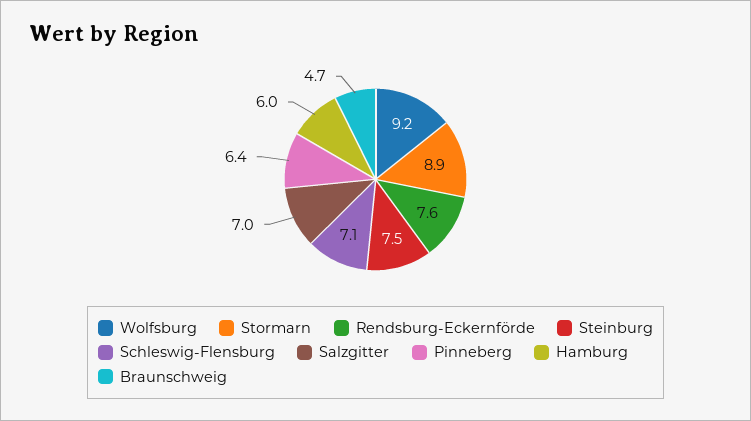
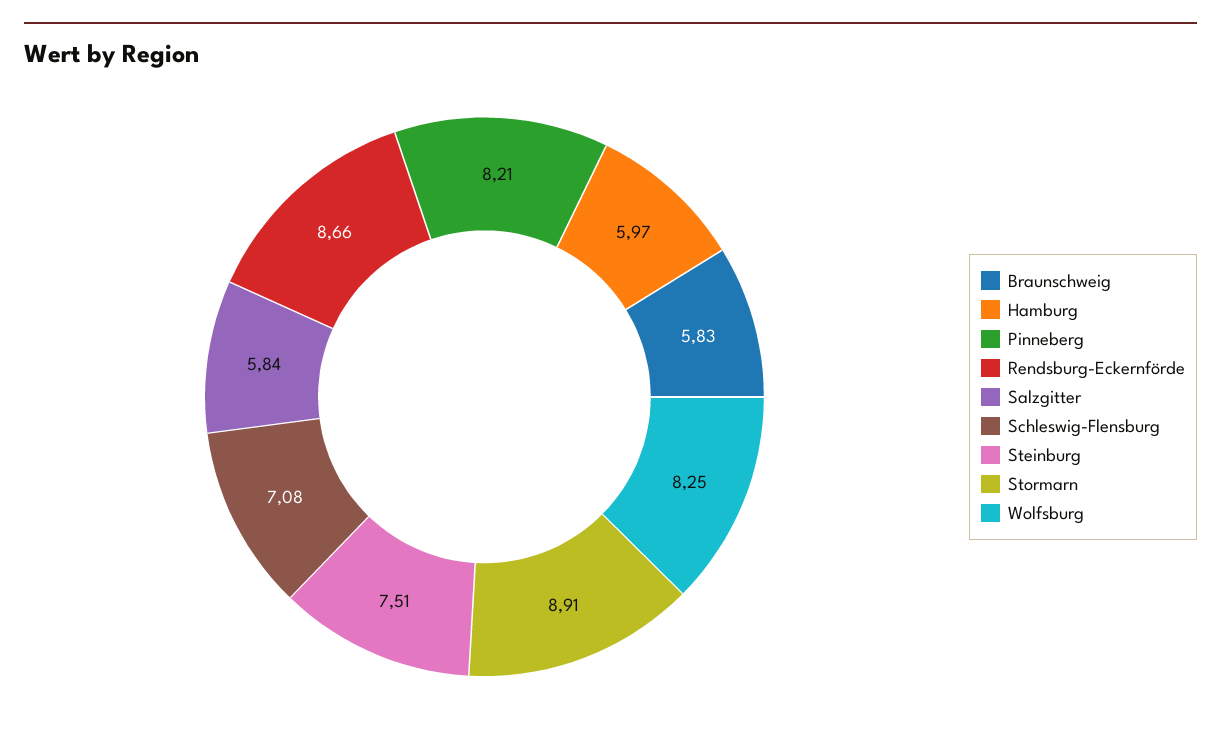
Wolfsburg: 9.2 -> 8.25
Rendsburg-Eckernförde: 7.6 -> 8.66
Salzgitter: 7 -> 5.84
Pinneberg: 6.4 -> 8.21
Braunschweig: 4.7 -> 5.83

